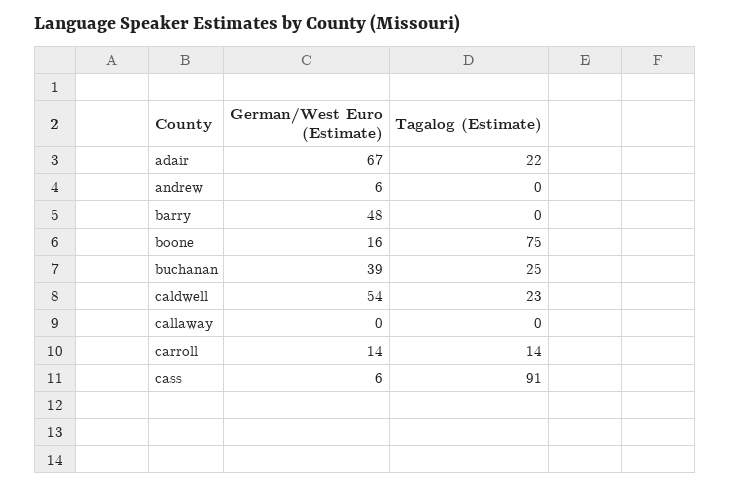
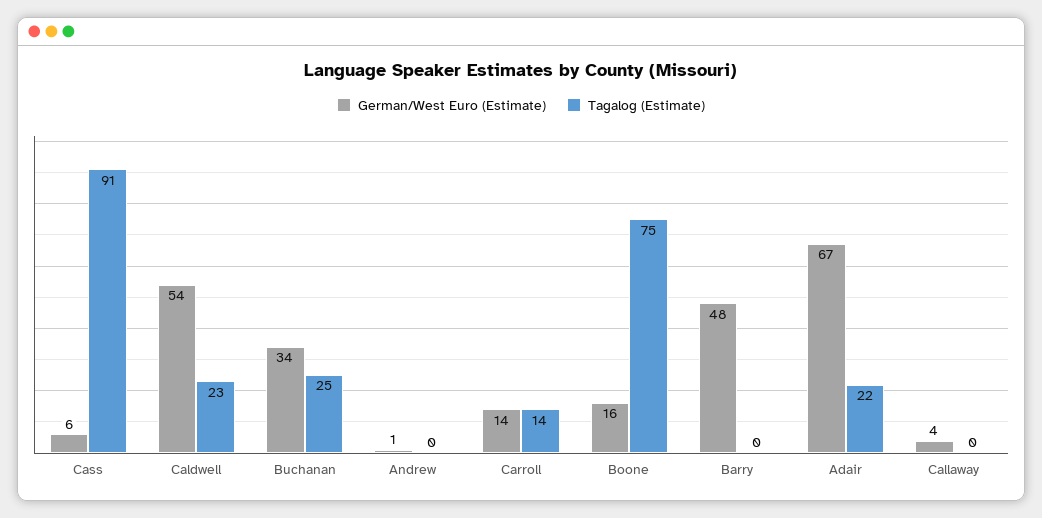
German/West Euro (Estimate), andrew: 6 -> 1
German/West Euro (Estimate), buchanan: 39 -> 34
German/West Euro (Estimate), callaway: 0 -> 4

